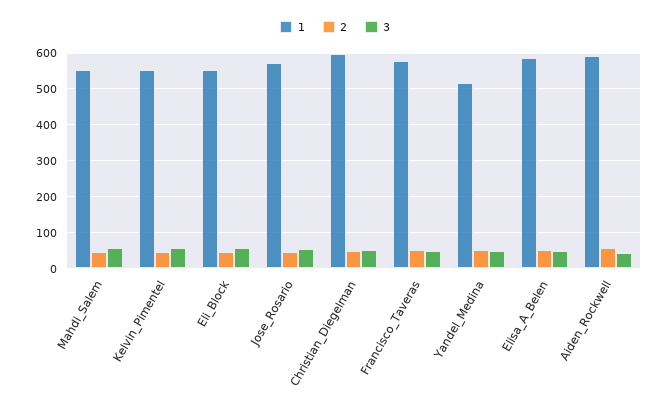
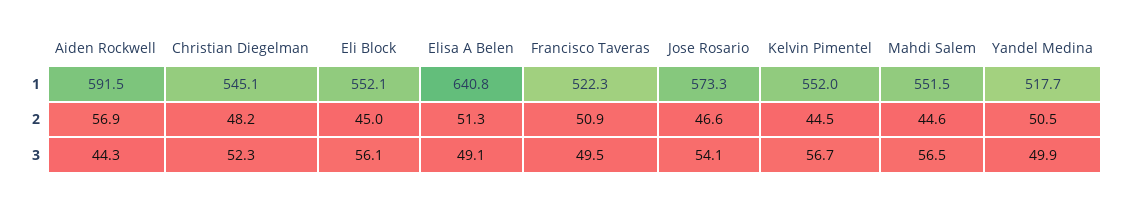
1, Christian_Diegelman: 600 -> 545.1
1, Francisco_Taveras: 580 -> 522.3
1, Elisa_A_Belen: 580 -> 640.8

